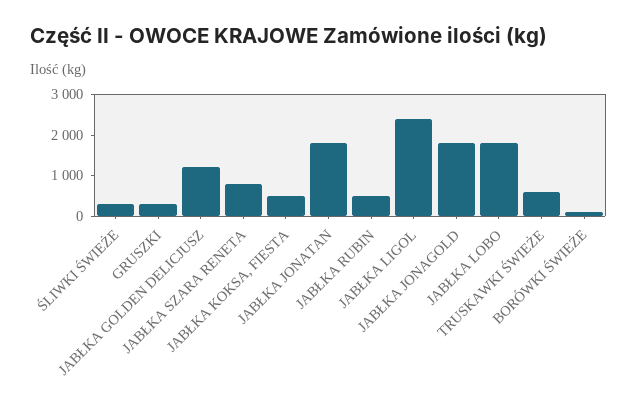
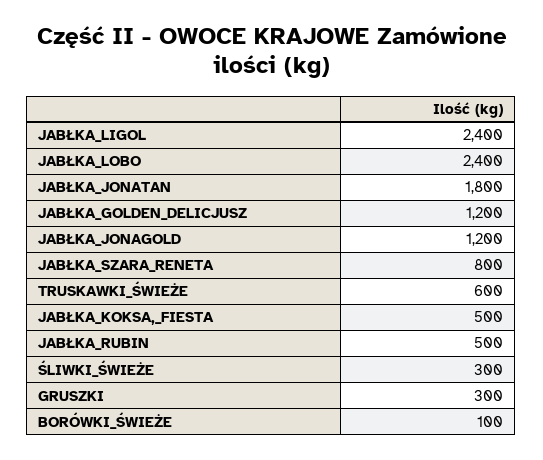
JABŁKA JONAGOLD: 1800 -> 1200
JABŁKA LOBO: 1800 -> 2400

